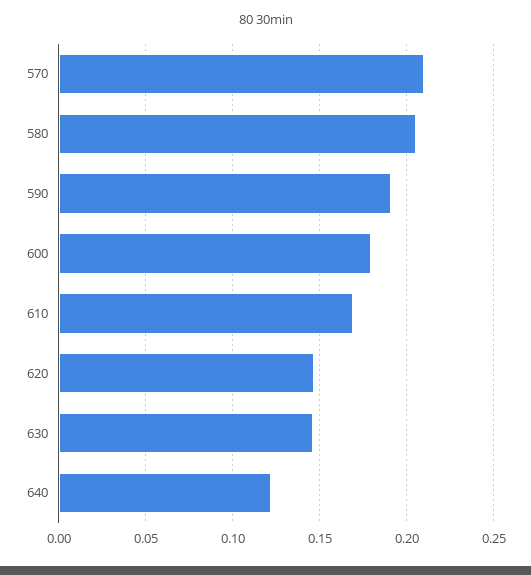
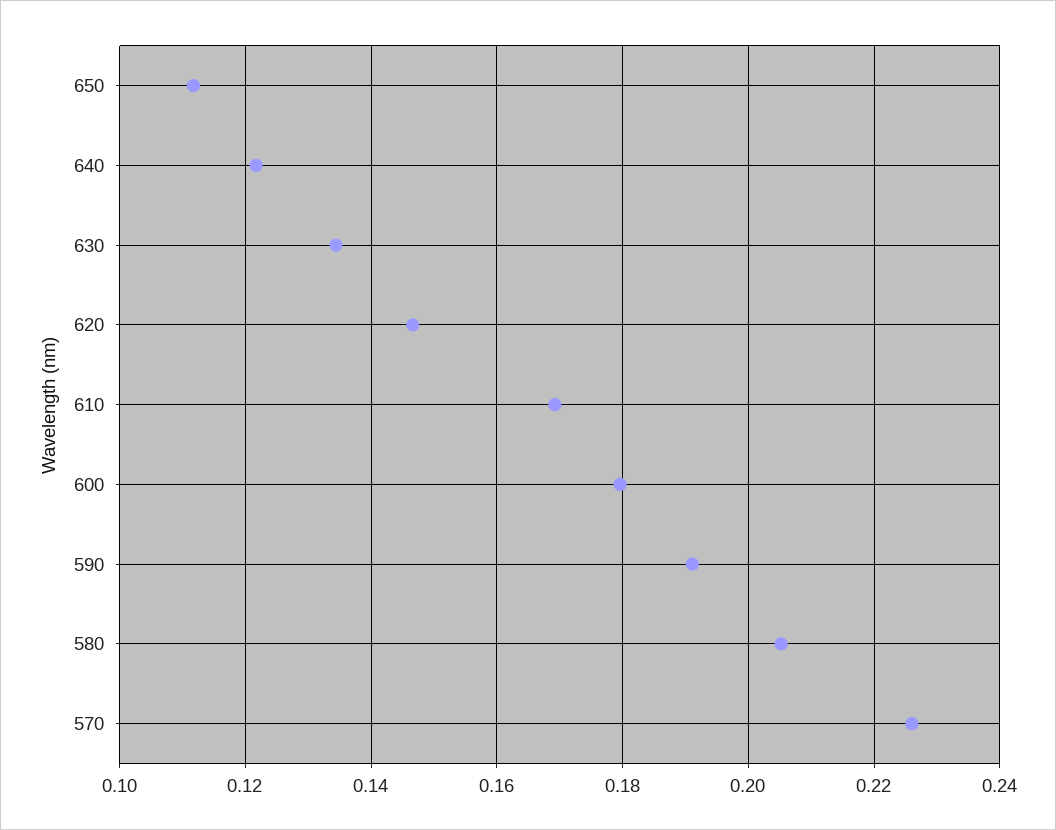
570: 0.21 -> 0.226
630: 0.145 -> 0.134
650: none -> 0.112

